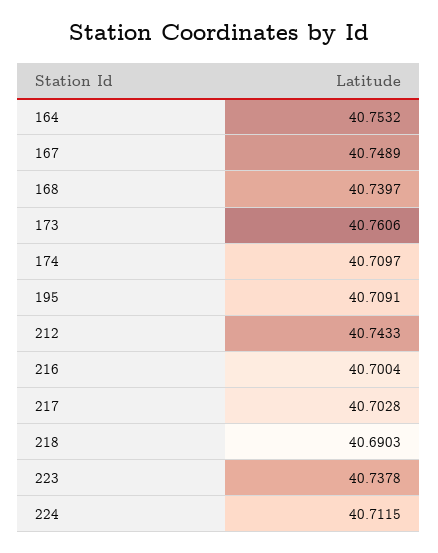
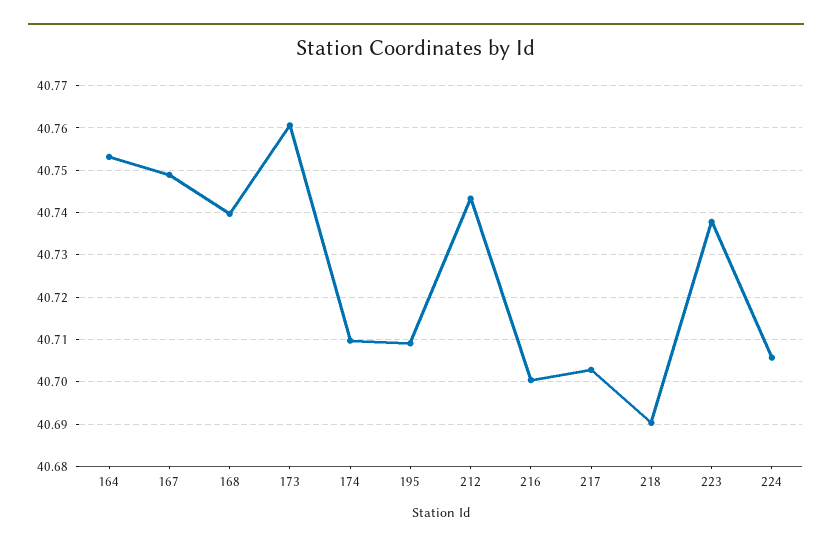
224: 40.7115 -> 40.706

